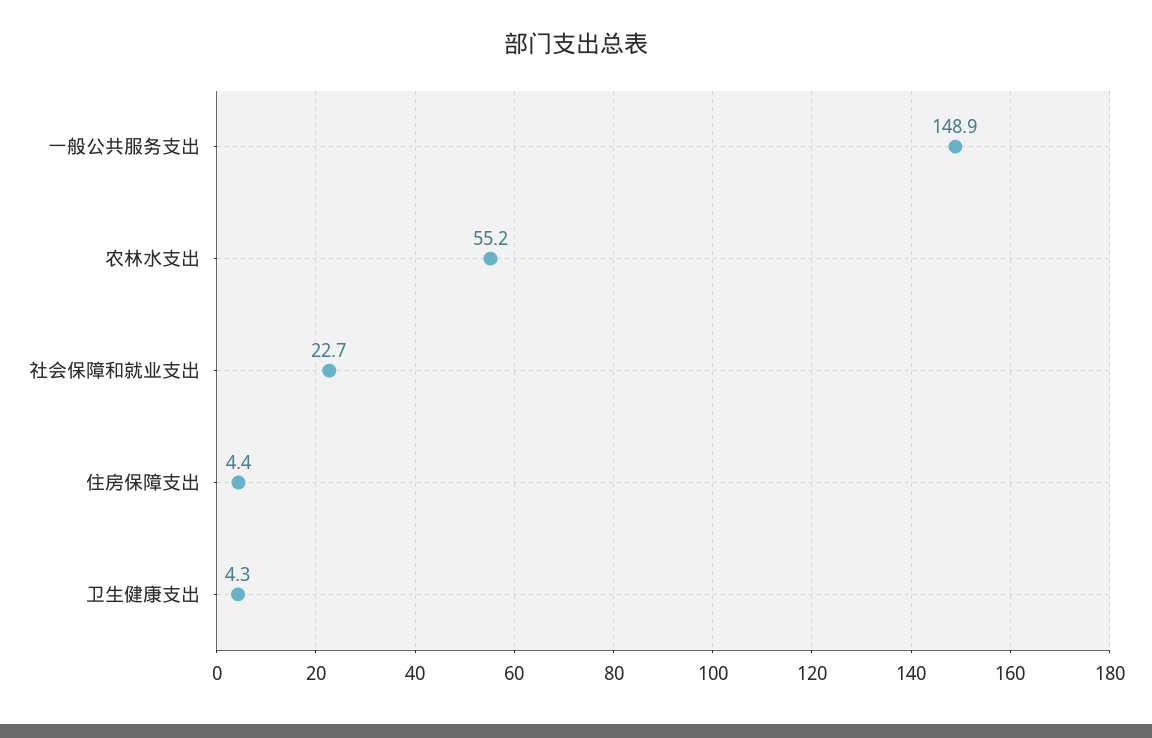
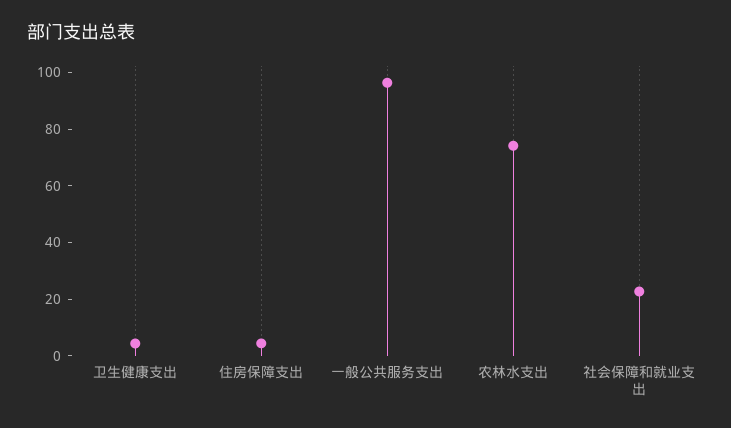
一般公共服务支出: 148.9 -> 95
农林水支出: 55.2 -> 75

